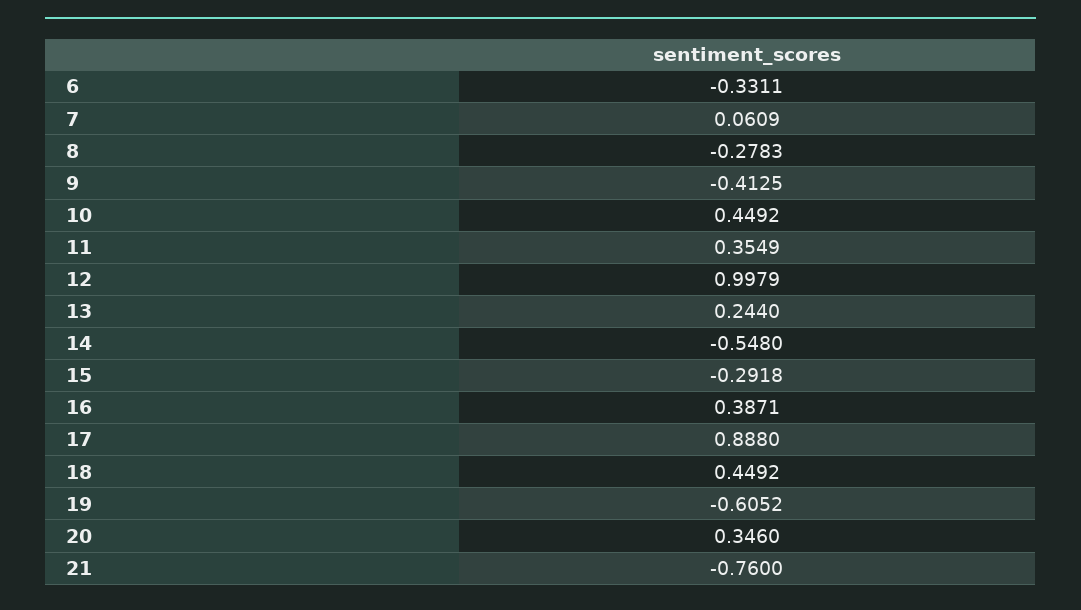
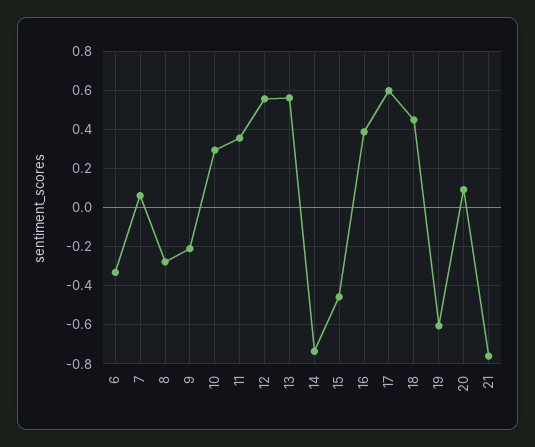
9: -0.4125 -> -0.2
10: 0.4492 -> 0.3
12: 0.9979 -> 0.55
13: 0.244 -> 0.55
14: -0.548 -> -0.75
15: -0.2918 -> -0.45
17: 0.888 -> 0.6
20: 0.346 -> 0.1

